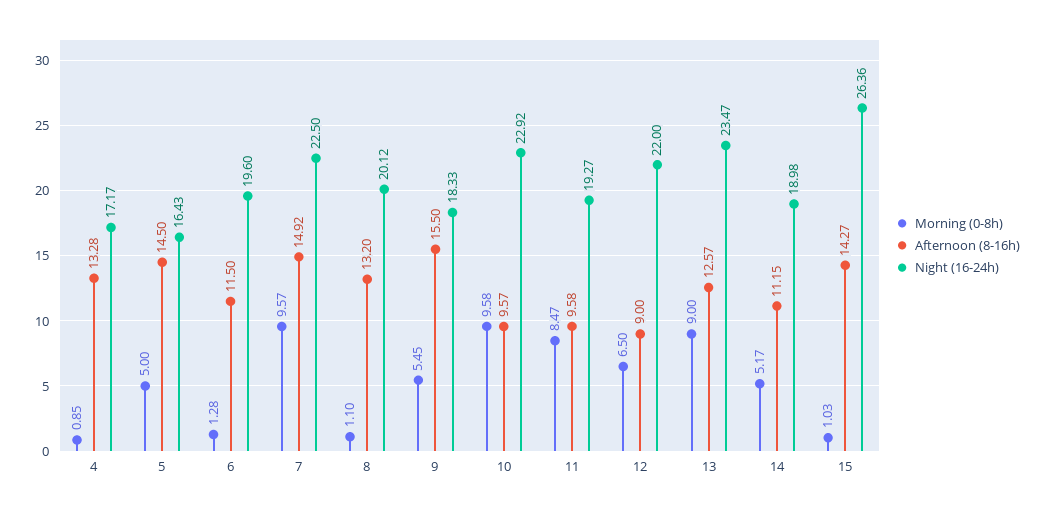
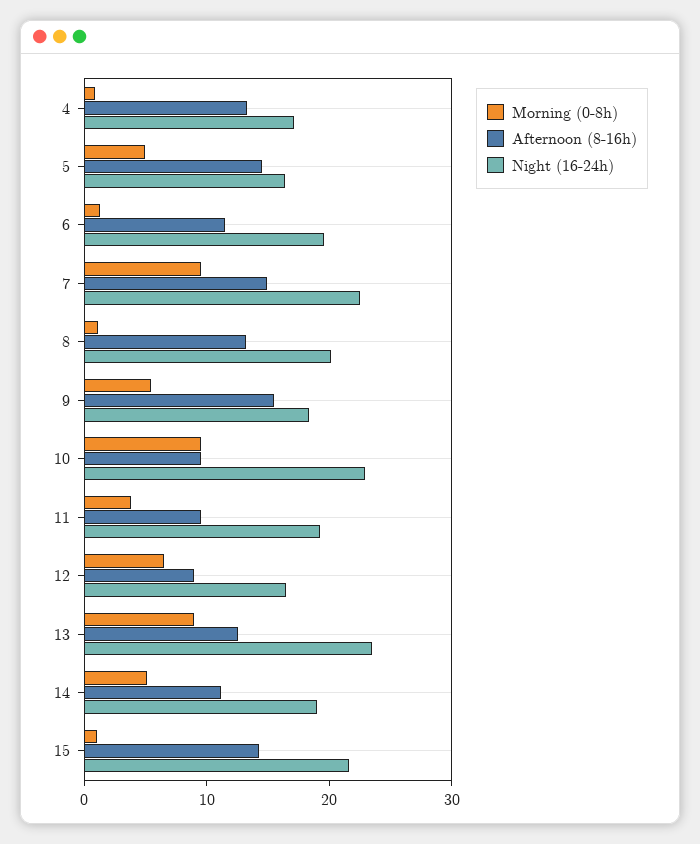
Morning (0-8h), 11: 8.47 -> 4
Night (16-24h), 12: 22 -> 16
Night (16-24h), 15: 26.36 -> 22

